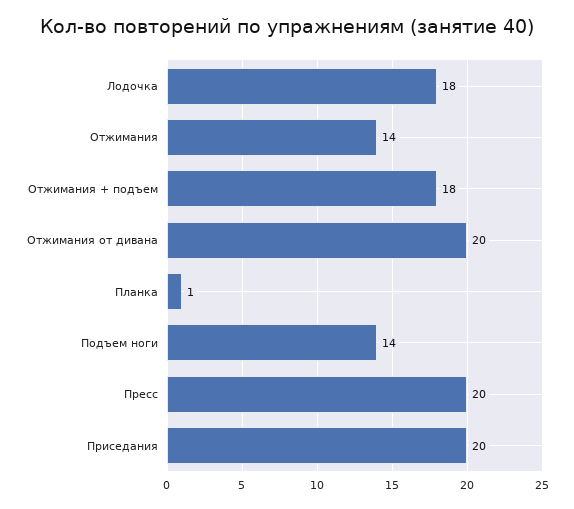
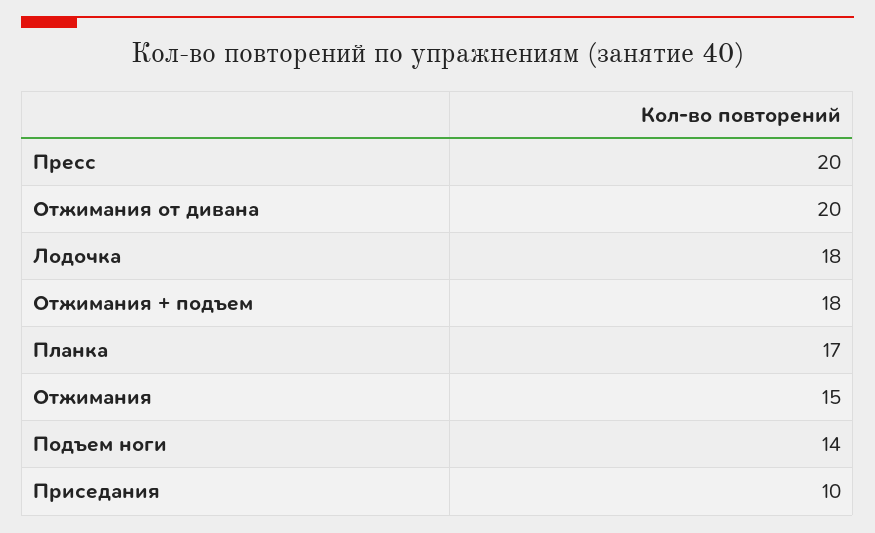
Отжимания: 14 -> 15
Планка: 1 -> 17
Приседания: 20 -> 10

